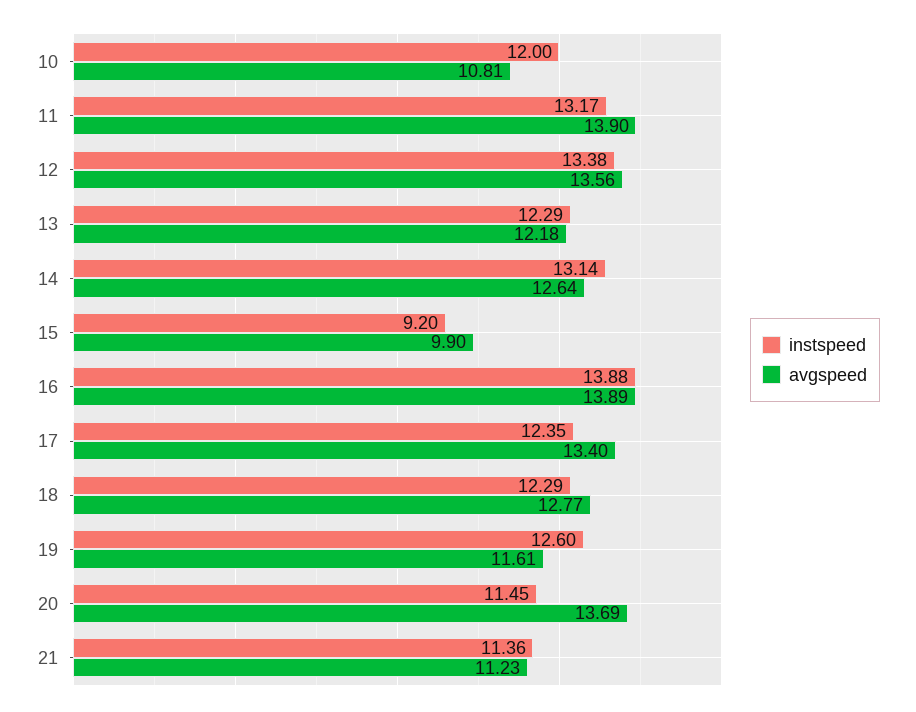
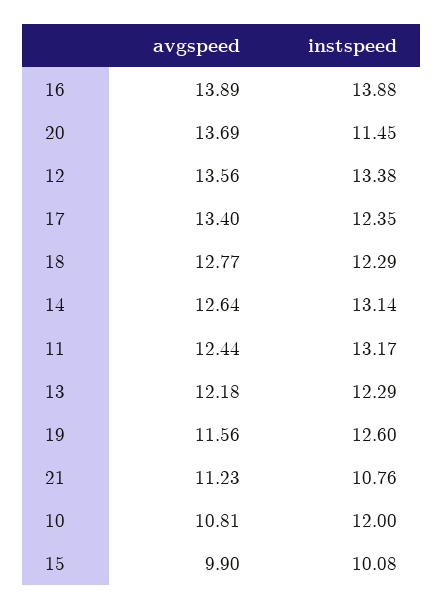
avgspeed, 11: 13.9 -> 12.44
instspeed, 15: 9.2 -> 10.08
avgspeed, 19: 11.61 -> 11.56
instspeed, 21: 11.36 -> 10.76

